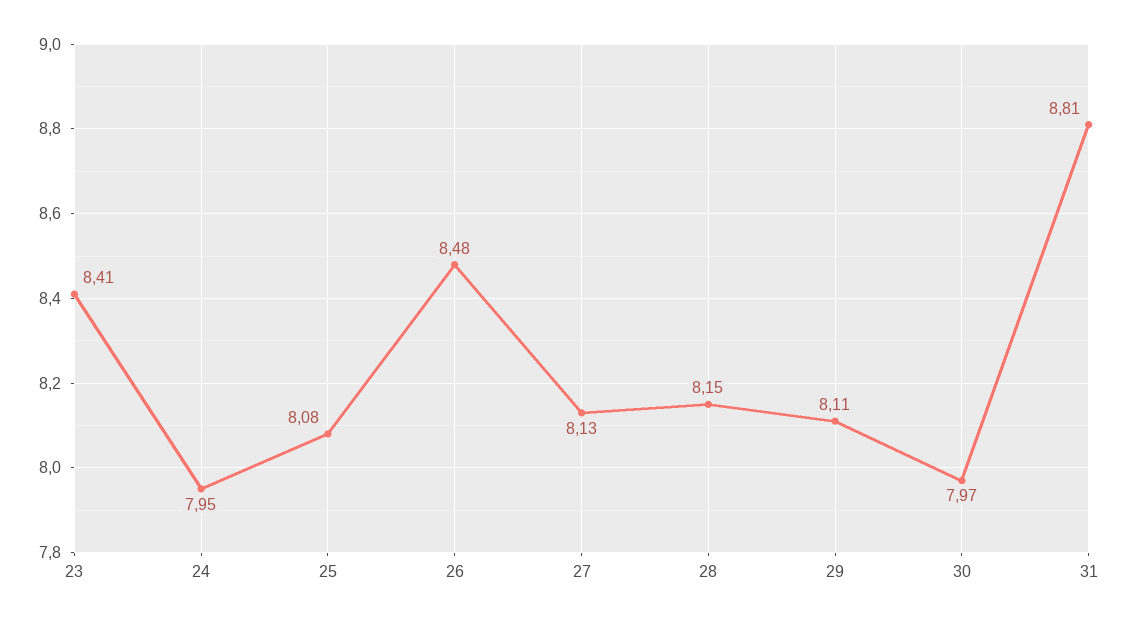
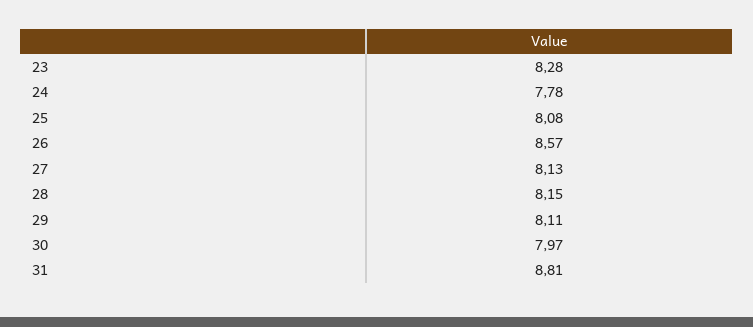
23: 8.41 -> 8.28
24: 7.95 -> 7.78
26: 8.48 -> 8.57

